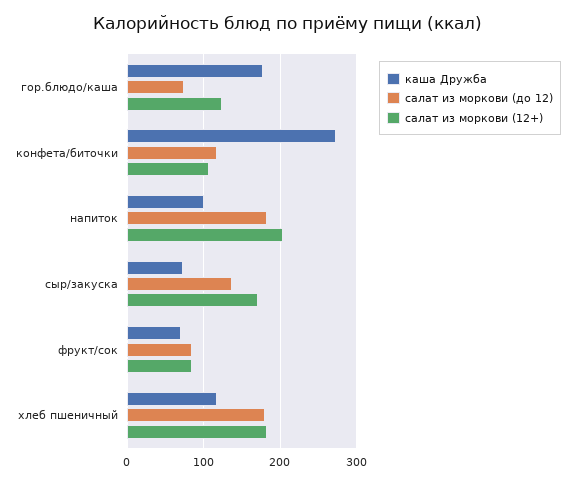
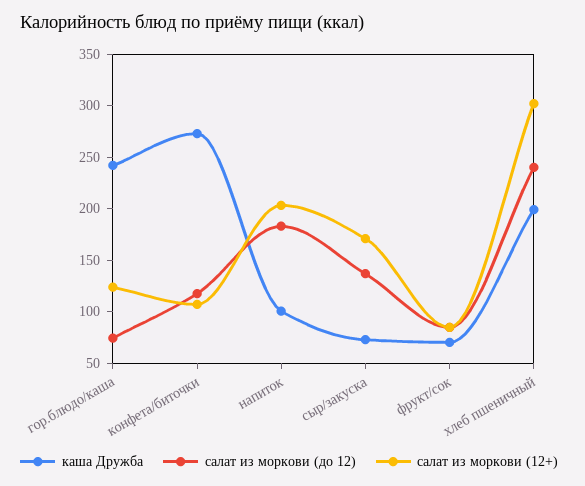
каша Дружба, гор.блюдо/каша: 180 -> 240
каша Дружба, хлеб пшеничный: 120 -> 200
салат из моркови (до 12), хлеб пшеничный: 180 -> 240
салат из моркови (12+), хлеб пшеничный: 180 -> 300

